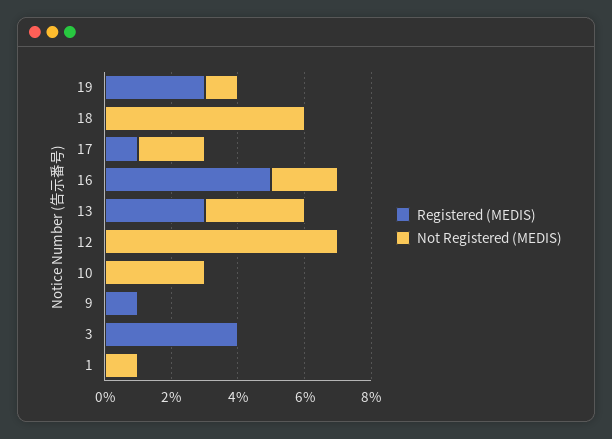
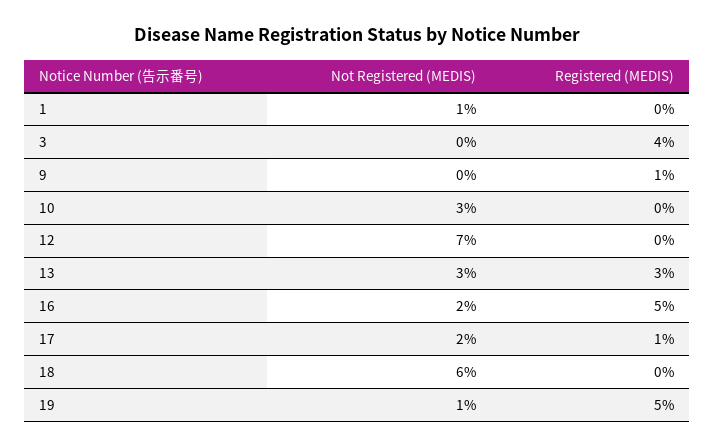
Registered (MEDIS), 19: 3 -> 5

